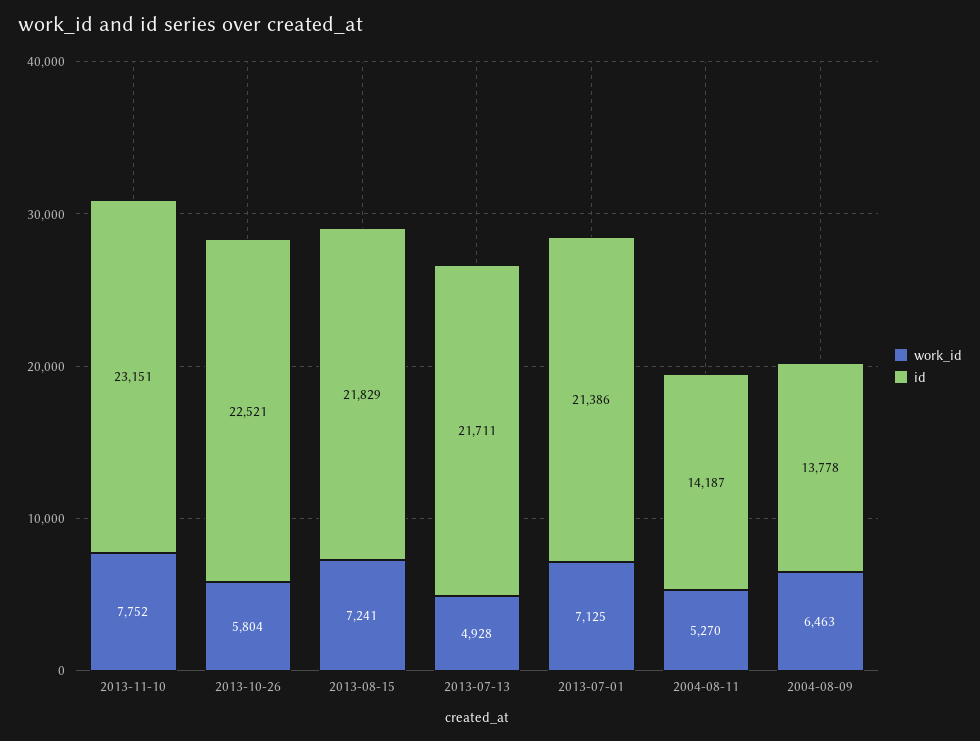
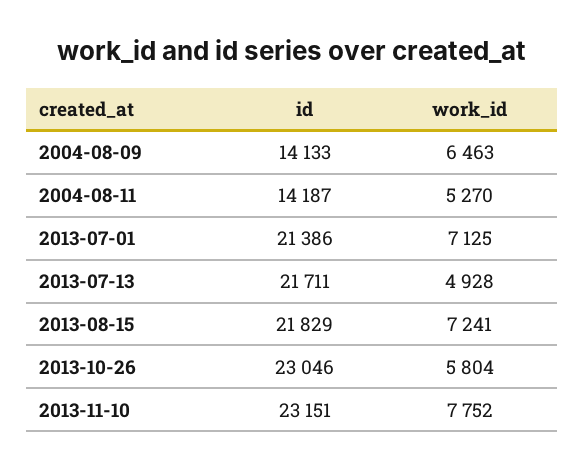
id, 2013-10-26: 22521 -> 23046
id, 2004-08-09: 13778 -> 14133

